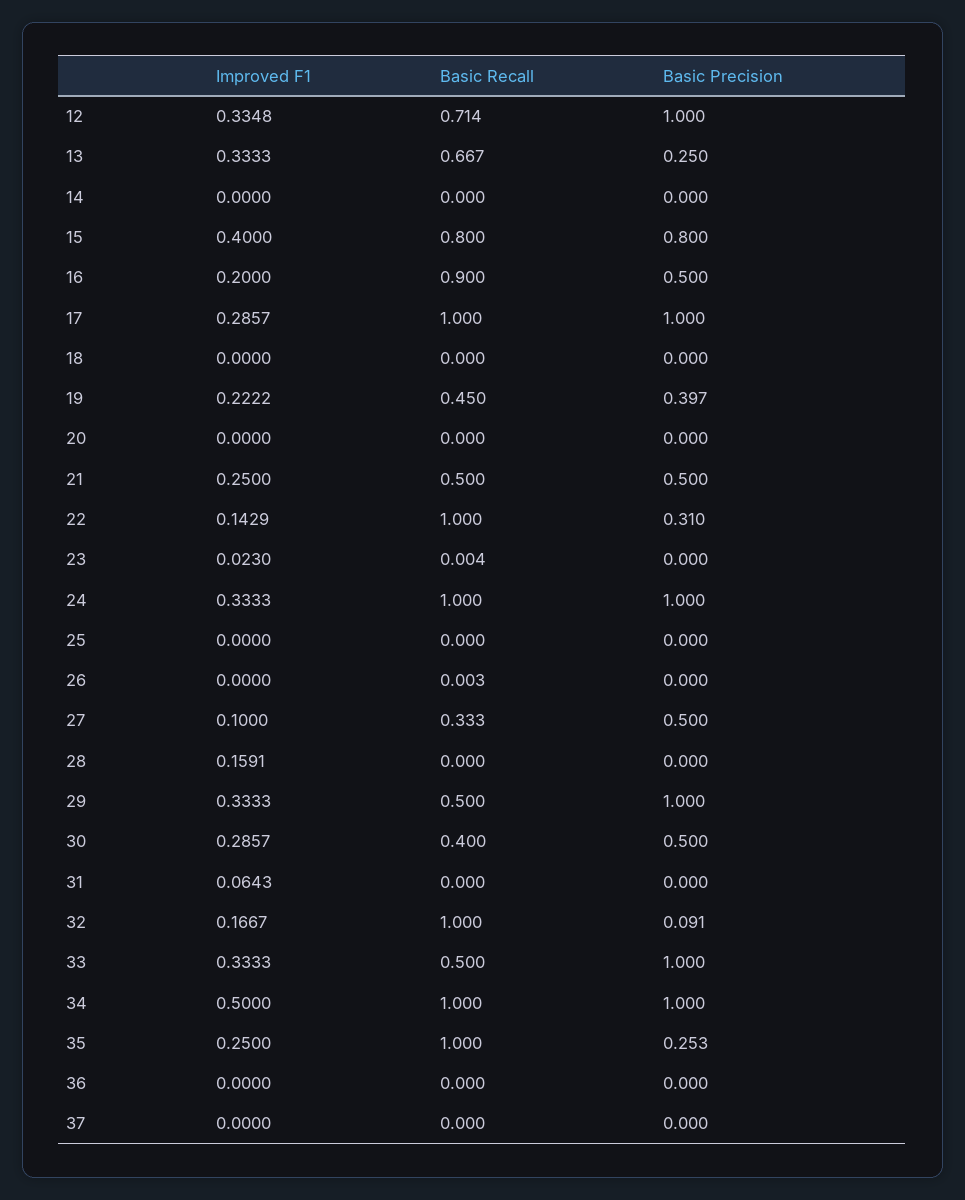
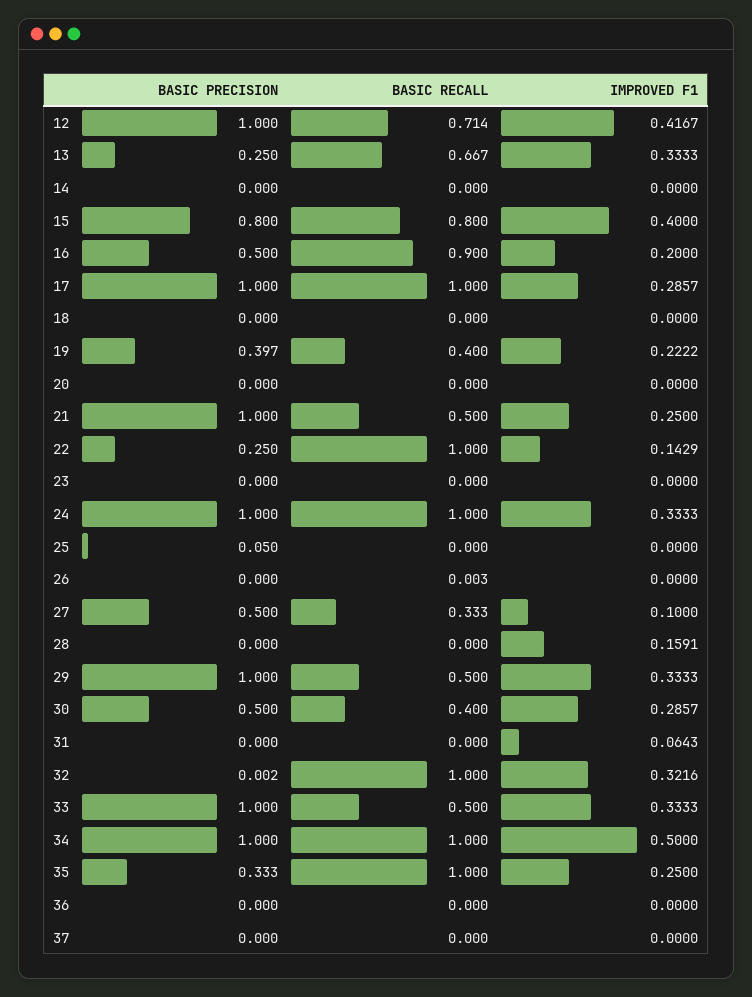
Improved F1, 12: 0.3348 -> 0.4167
Basic Recall, 19: 0.45 -> 0.4
Basic Precision, 21: 0.5 -> 1
Basic Precision, 22: 0.31 -> 0.25
Improved F1, 23: 0.023 -> 0
Basic Recall, 23: 0.004 -> 0
Basic Precision, 25: 0 -> 0.05
Improved F1, 32: 0.1667 -> 0.3216
Basic Precision, 32: 0.091 -> 0.002
Basic Precision, 35: 0.253 -> 0.333

